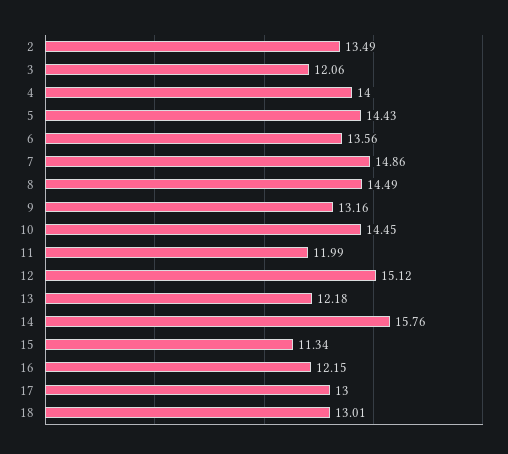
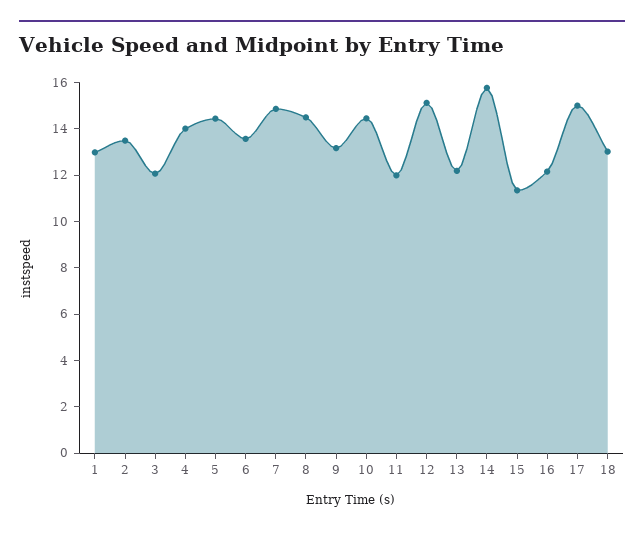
17: 13 -> 15
1: none -> 13

